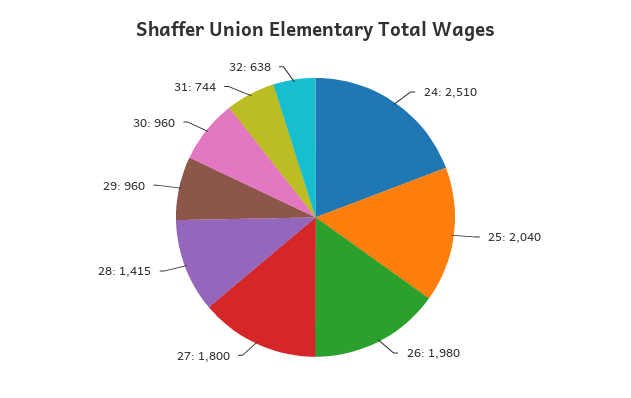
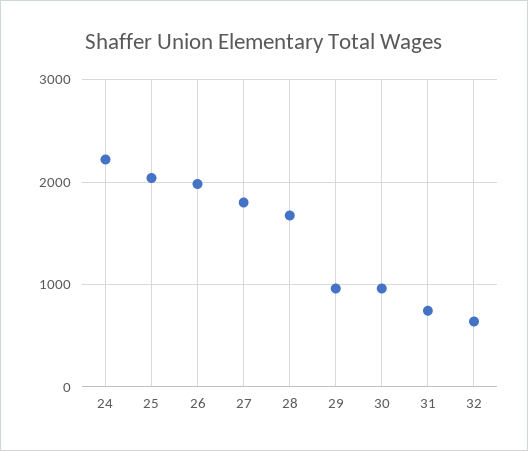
24: 2510 -> 2200
28: 1415 -> 1700

